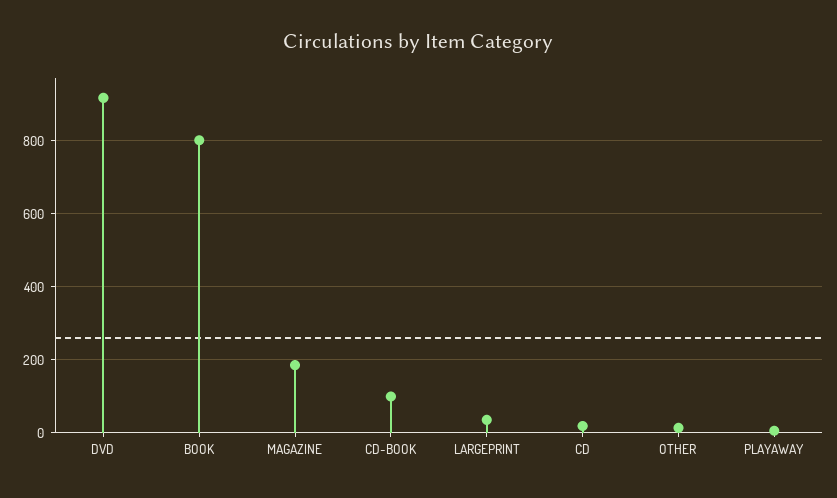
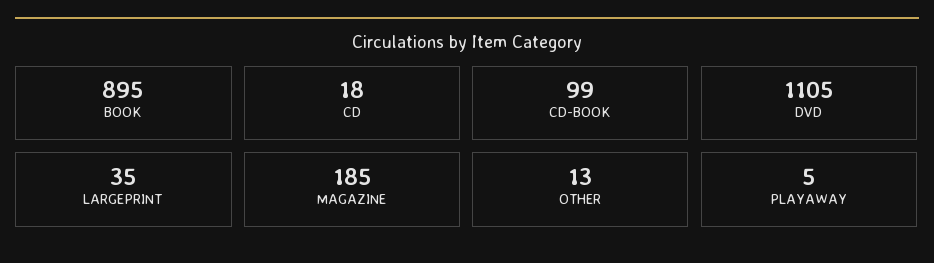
DVD: 920 -> 1105
BOOK: 800 -> 895

